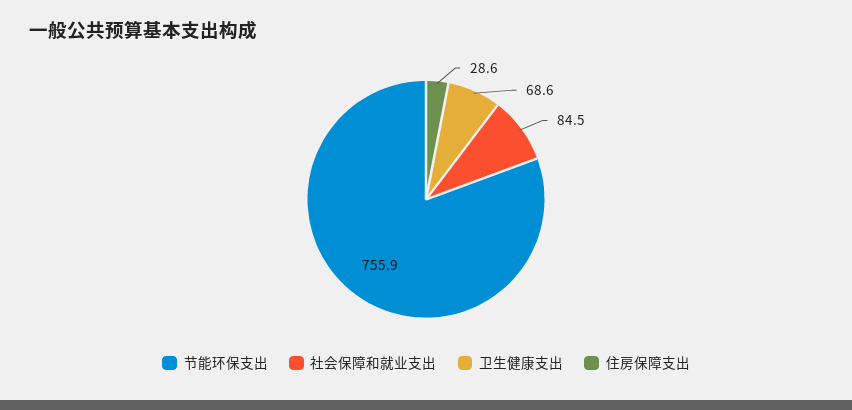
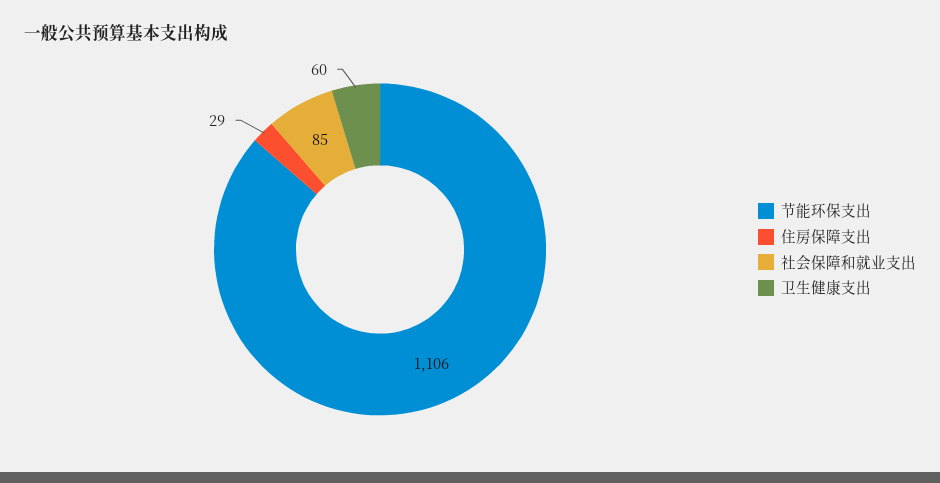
节能环保支出: 755.9 -> 1106
卫生健康支出: 68.6 -> 60

